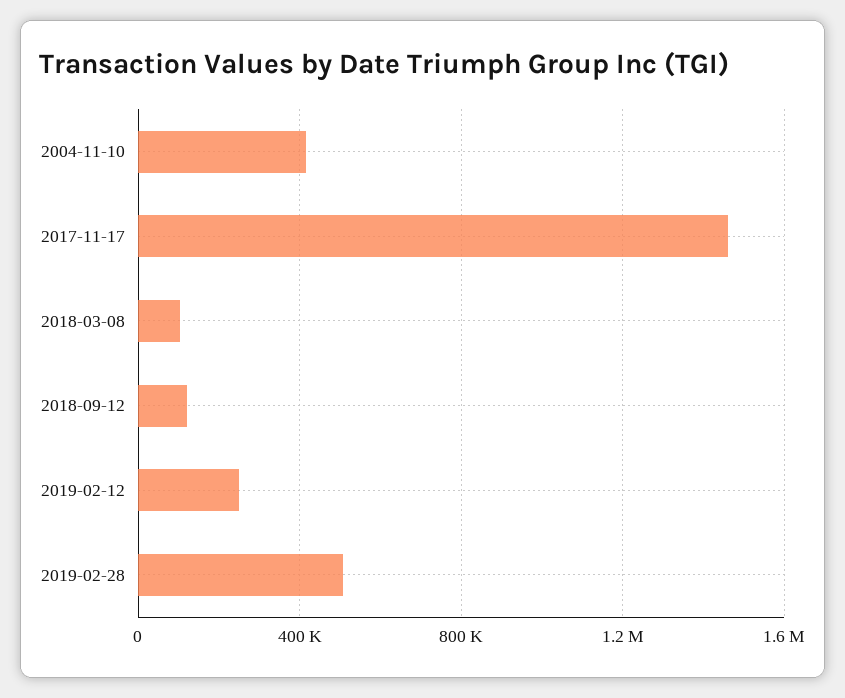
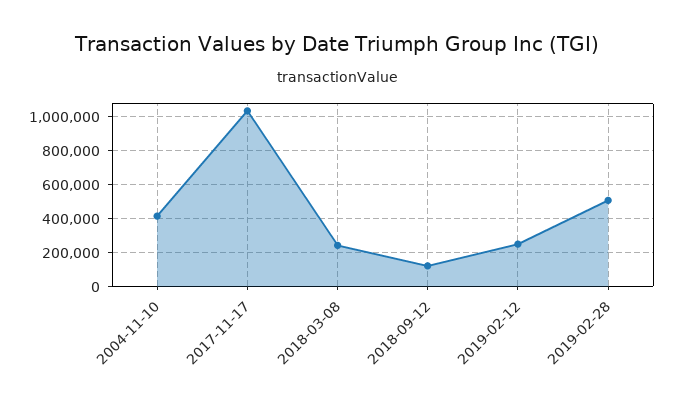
2017-11-17: 1450000 -> 1050000
2018-03-08: 100000 -> 250000

